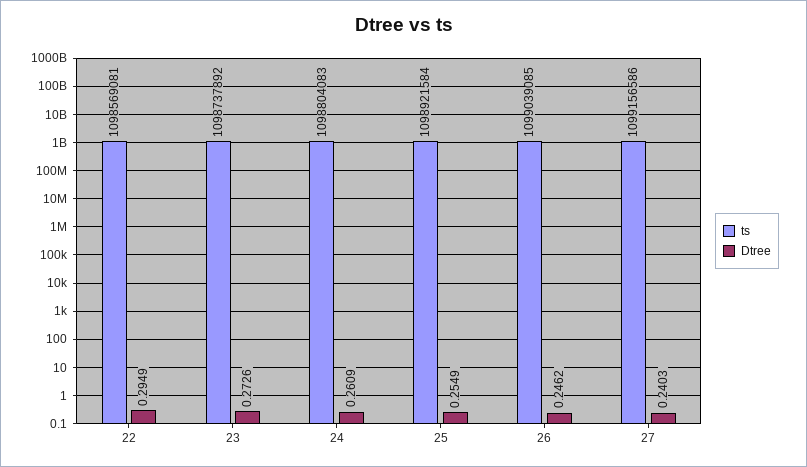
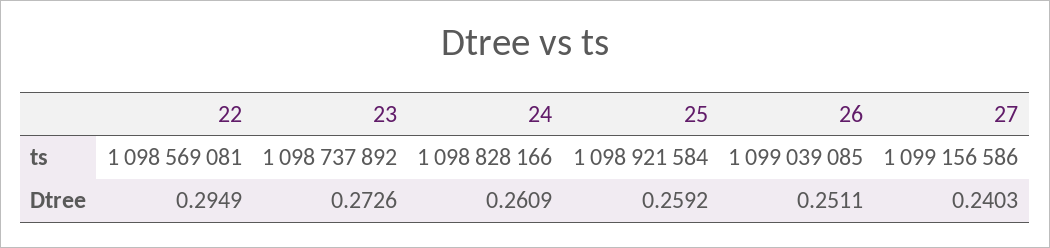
ts, 24: 1098804083 -> 1098828166
Dtree, 25: 0.2549 -> 0.2592
Dtree, 26: 0.2462 -> 0.2511

